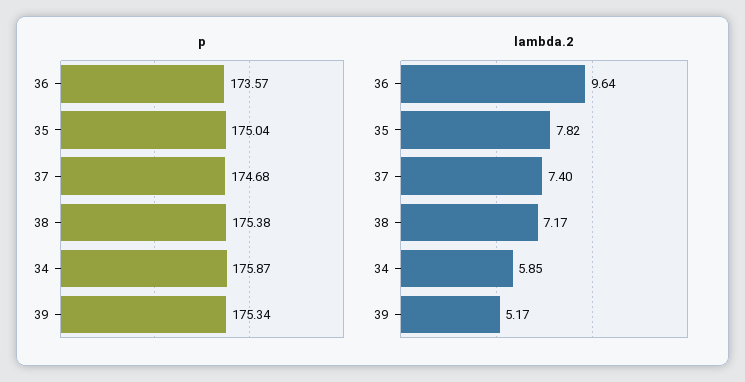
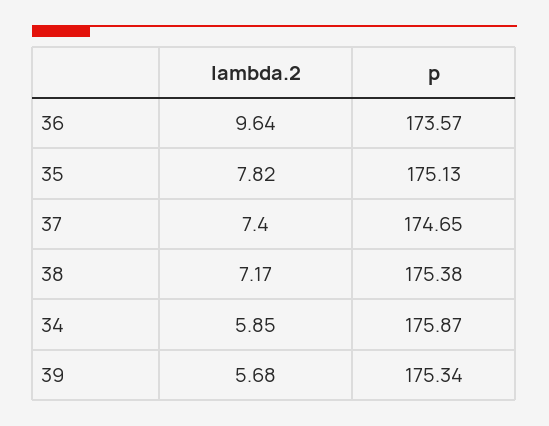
p, 35: 175.04 -> 175.13
p, 37: 174.68 -> 174.65
lambda.2, 39: 5.17 -> 5.68

